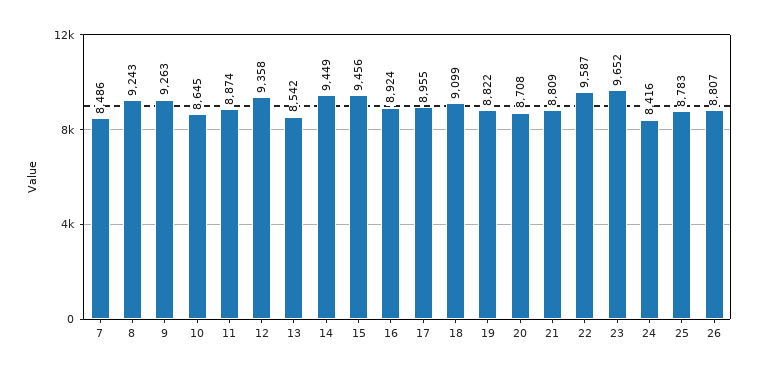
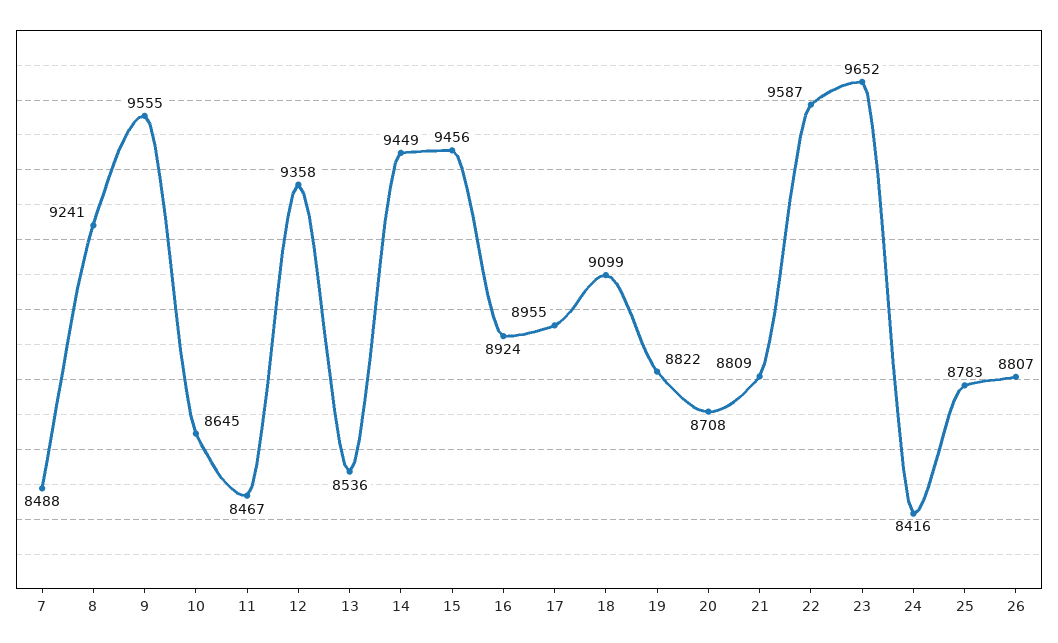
7: 8486 -> 8488
8: 9243 -> 9241
9: 9263 -> 9555
11: 8874 -> 8467
13: 8542 -> 8536

